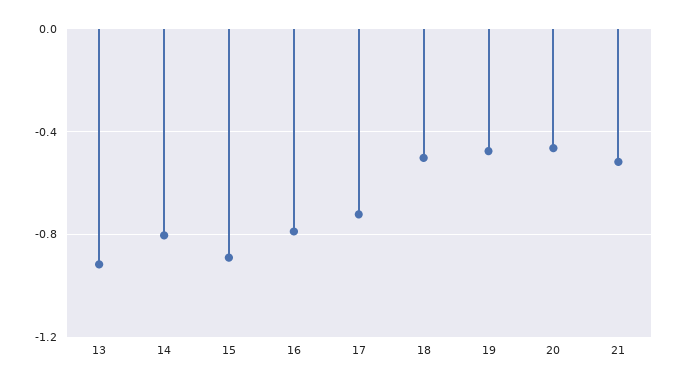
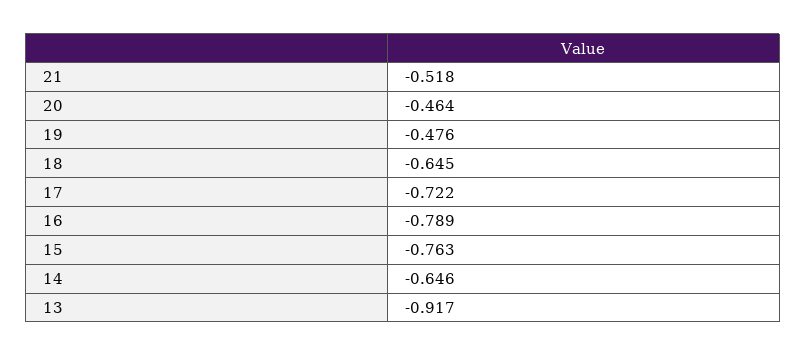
14: -0.8 -> -0.646
15: -0.9 -> -0.763
18: -0.5 -> -0.645

